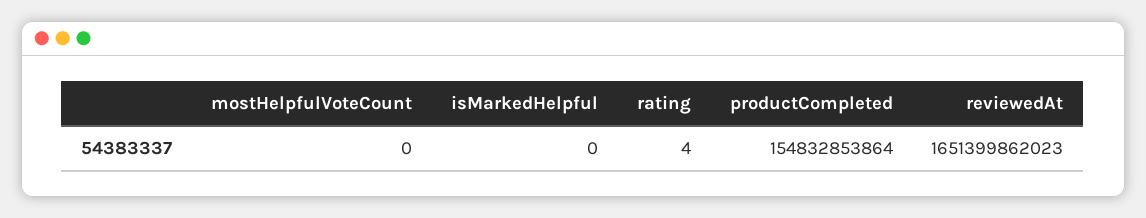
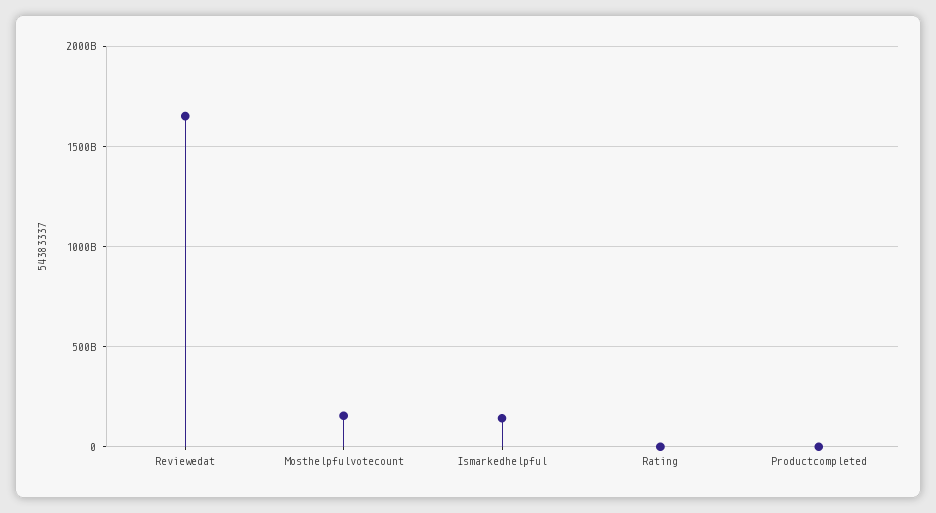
mostHelpfulVoteCount: 0 -> 150000000000
isMarkedHelpful: 0 -> 150000000000
productCompleted: 154832853864 -> 0

